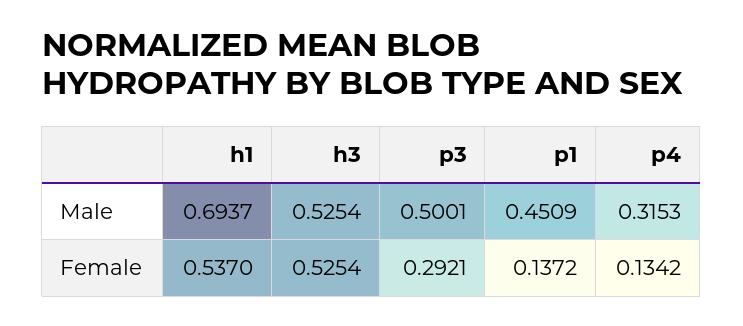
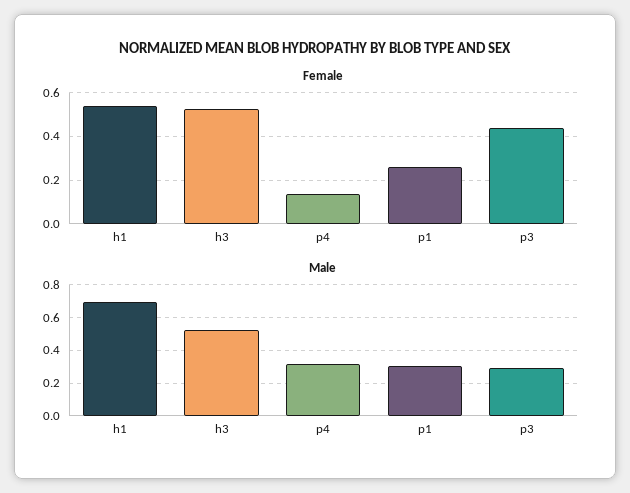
Male, p3: 0.5001 -> 0.3
Male, p1: 0.4509 -> 0.3
Female, p3: 0.2921 -> 0.45
Female, p1: 0.1372 -> 0.25

